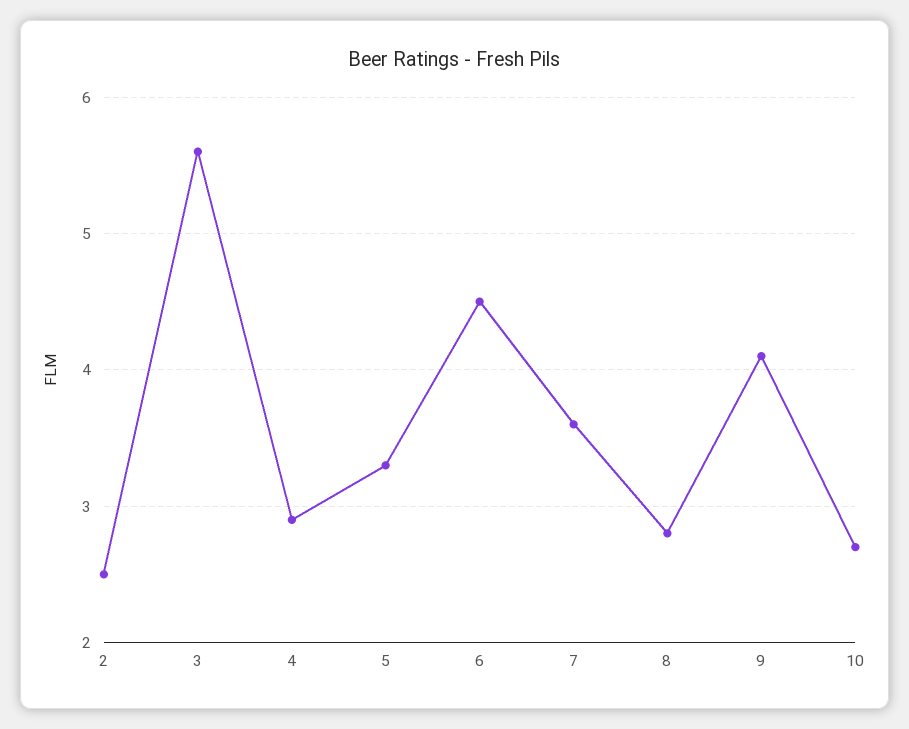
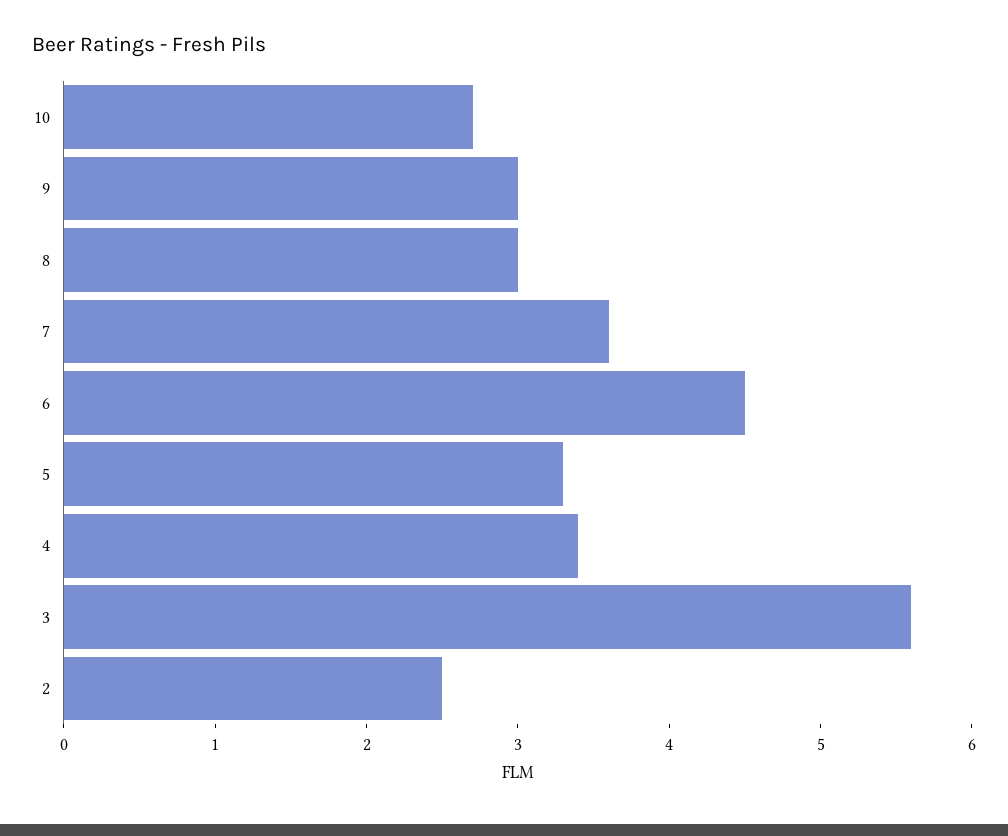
4: 2.9 -> 3.4
8: 2.8 -> 3
9: 4.1 -> 3

